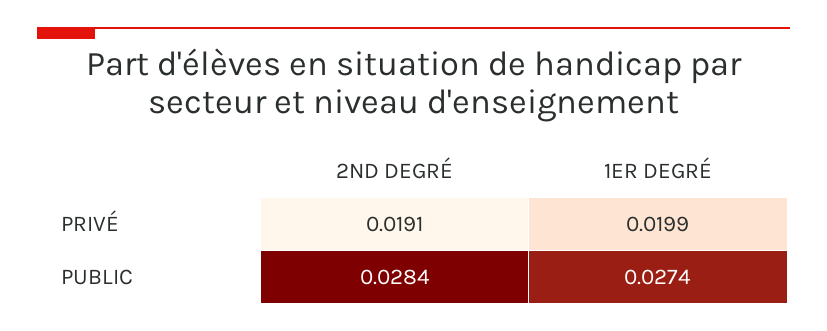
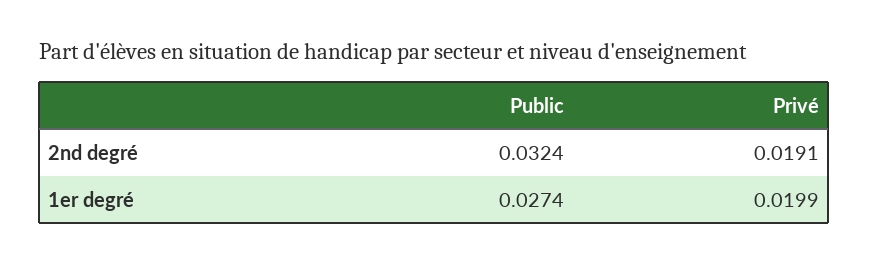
2ND DEGRÉ, PUBLIC: 0.0284 -> 0.0324

